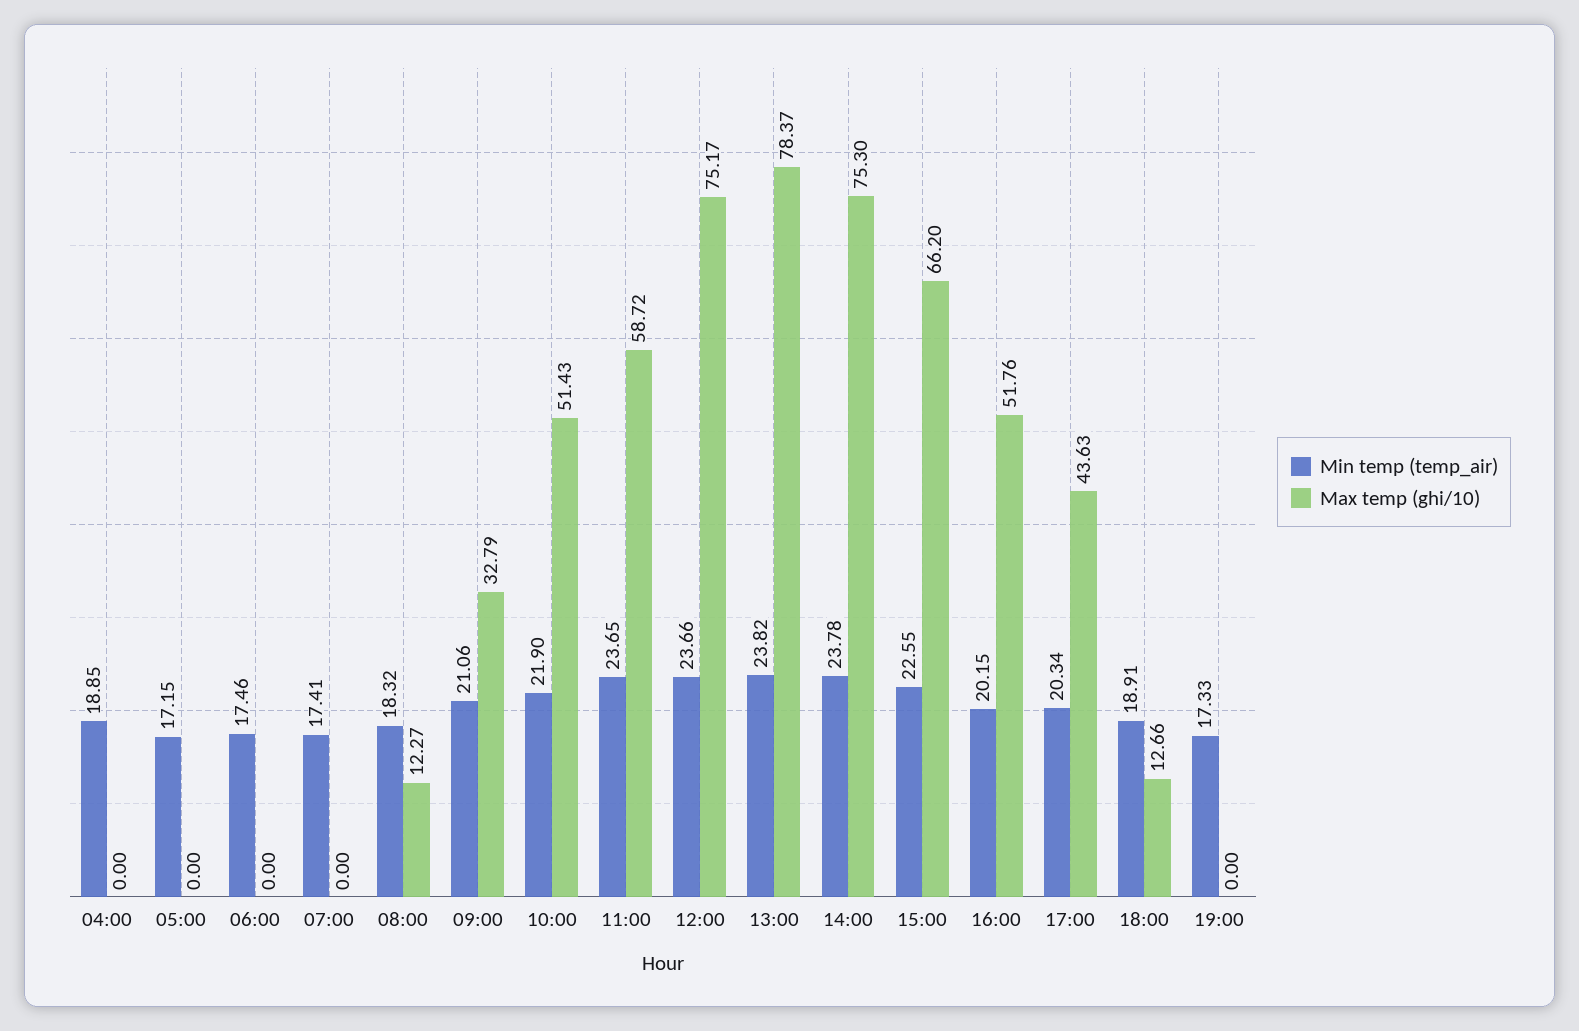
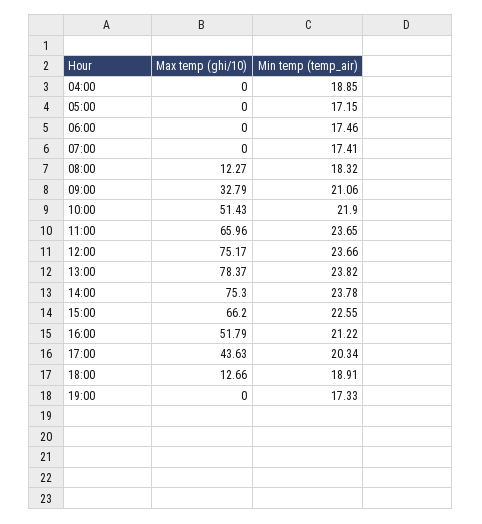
Max temp (ghi/10), 11:00: 58.72 -> 65.96
Min temp (temp_air), 16:00: 20.15 -> 21.22
Max temp (ghi/10), 16:00: 51.76 -> 51.79

